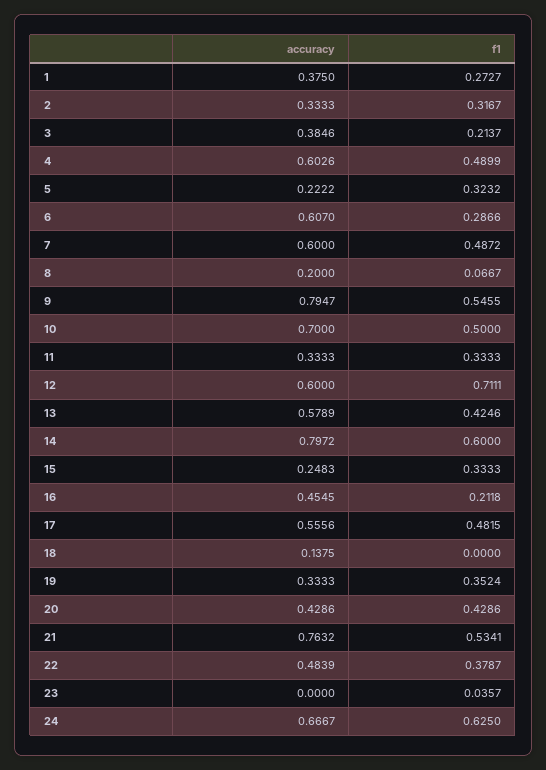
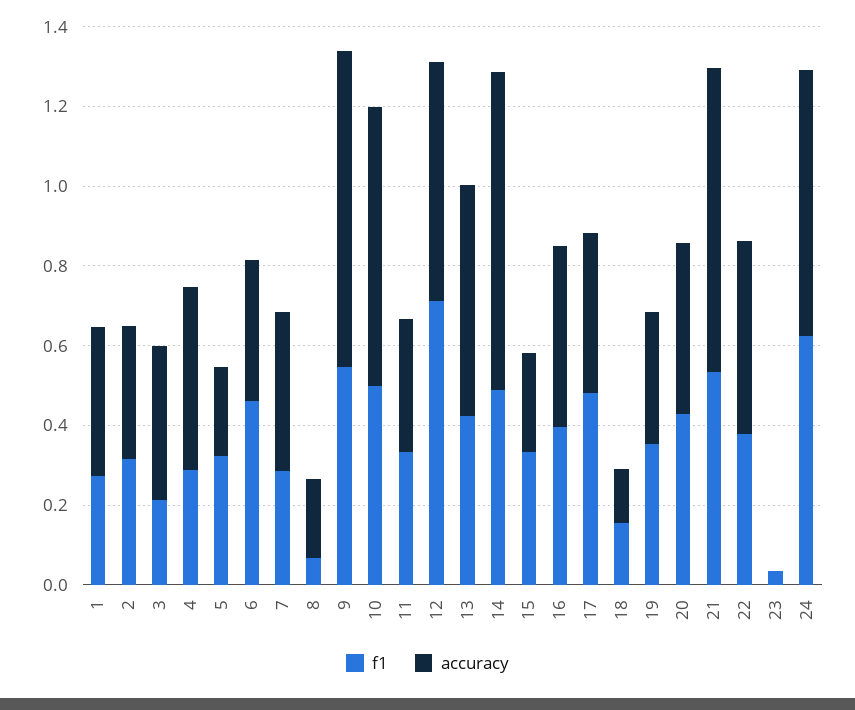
accuracy, 4: 0.6026 -> 0.45
f1, 4: 0.4899 -> 0.3
accuracy, 6: 0.607 -> 0.35
f1, 6: 0.2866 -> 0.45
accuracy, 7: 0.6 -> 0.4
f1, 7: 0.4872 -> 0.3
f1, 14: 0.6 -> 0.5
f1, 16: 0.2118 -> 0.4
accuracy, 17: 0.5556 -> 0.4
f1, 18: 0 -> 0.15

